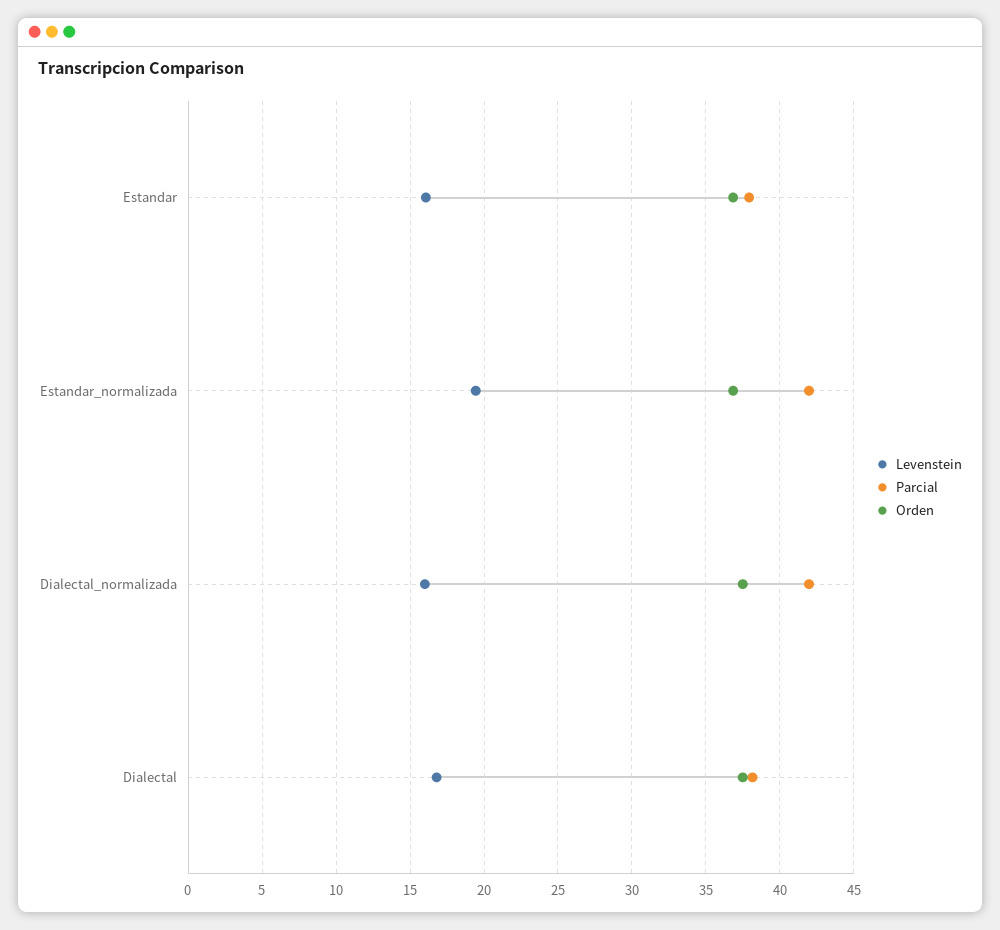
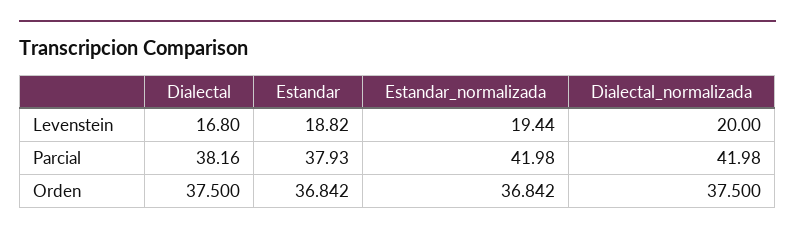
Levenstein, Estandar: 16 -> 18.82
Levenstein, Dialectal_normalizada: 16 -> 20

